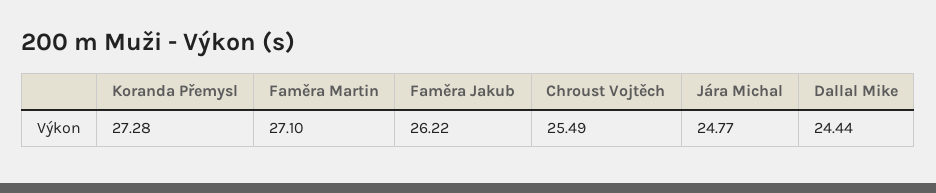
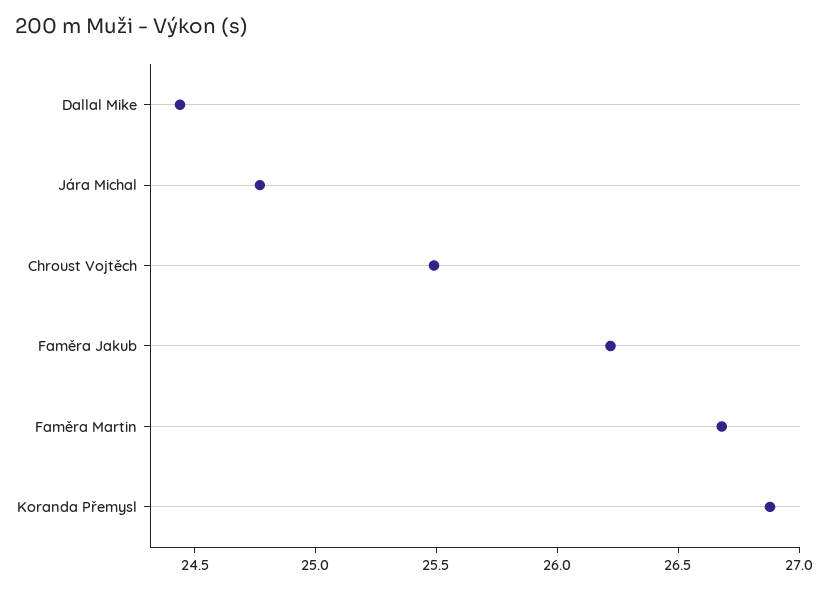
Koranda Přemysl: 27.28 -> 26.9
Faměra Martin: 27.1 -> 26.7

